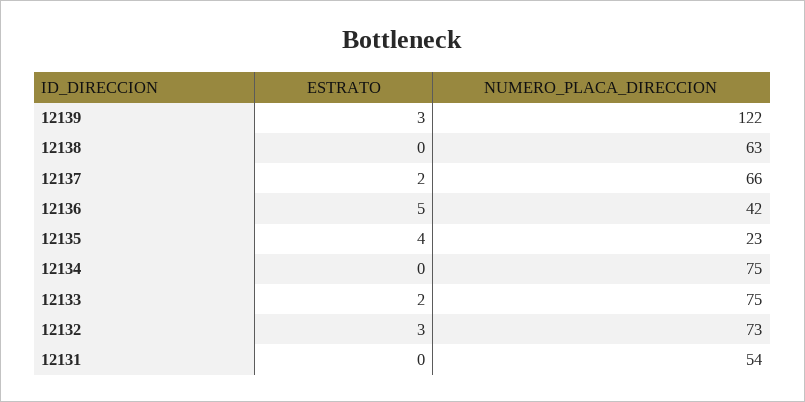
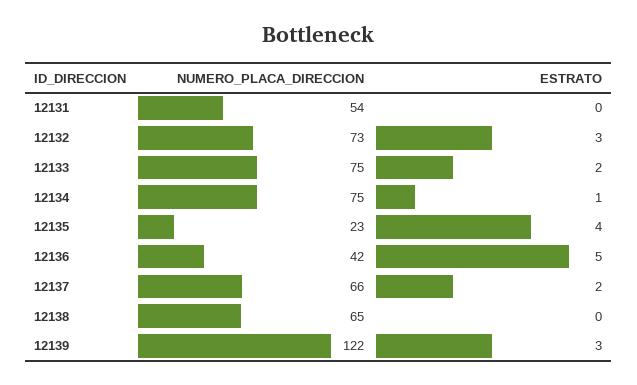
NUMERO_PLACA_DIRECCION, 12138: 63 -> 65
ESTRATO, 12134: 0 -> 1

